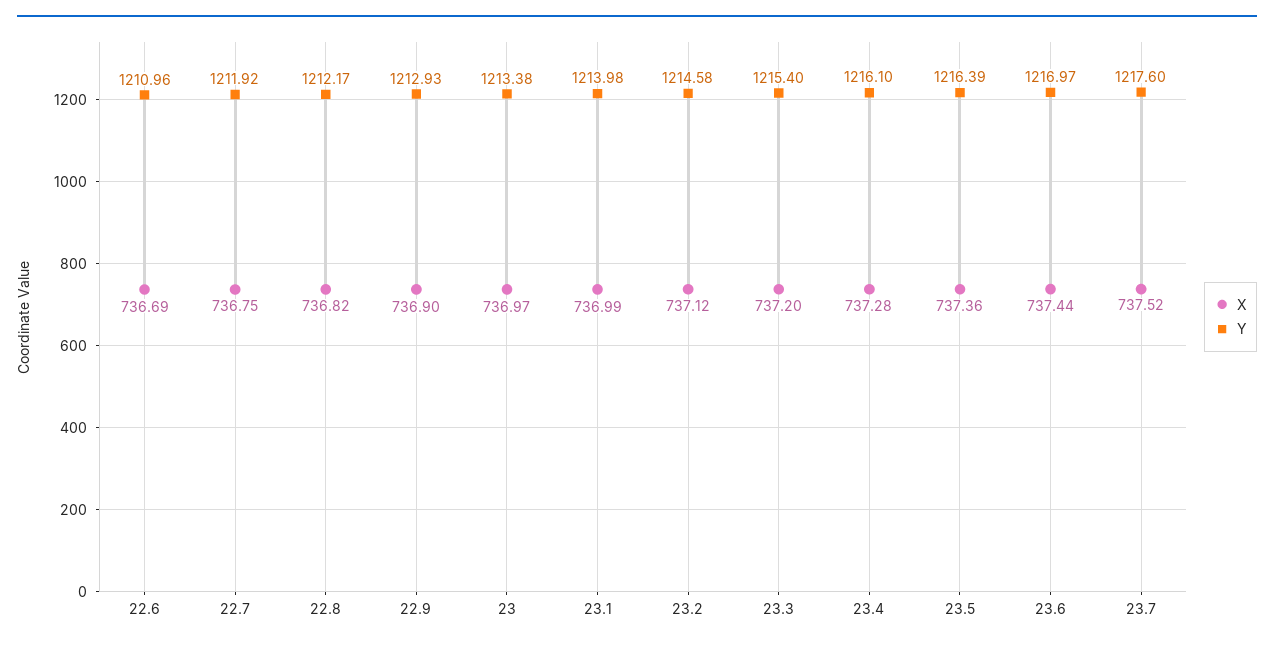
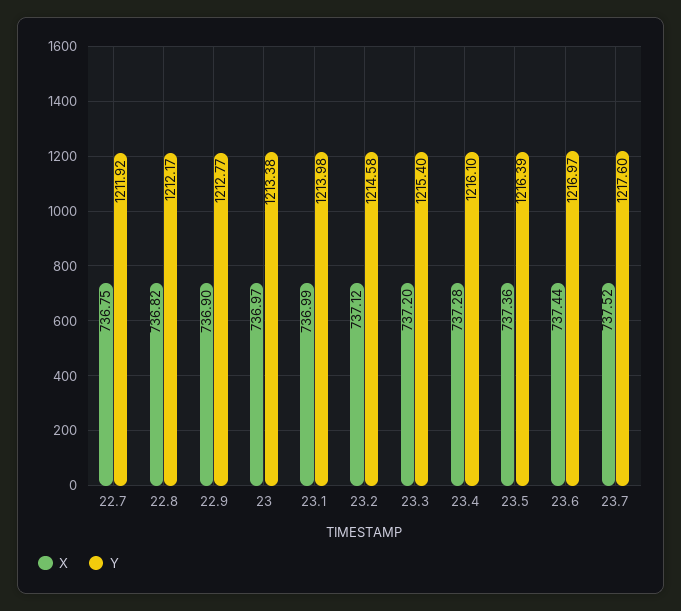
X, 22.6: 736.69 -> none
Y, 22.6: 1210.96 -> none
Y, 22.9: 1212.93 -> 1212.77

